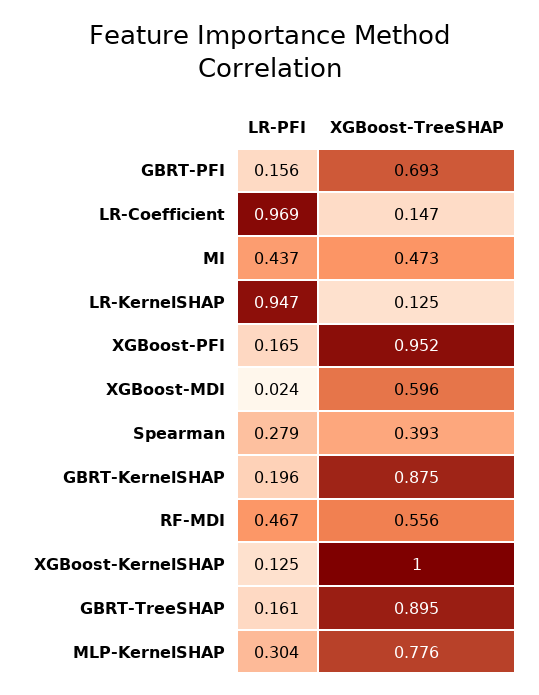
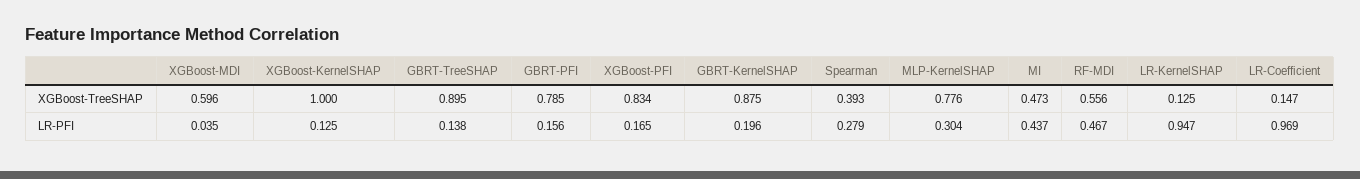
XGBoost-TreeSHAP, GBRT-PFI: 0.693 -> 0.785
XGBoost-TreeSHAP, XGBoost-PFI: 0.952 -> 0.834
LR-PFI, XGBoost-MDI: 0.024 -> 0.035
LR-PFI, GBRT-TreeSHAP: 0.161 -> 0.138

